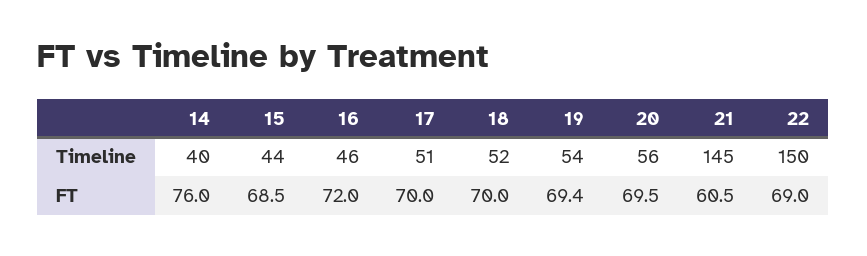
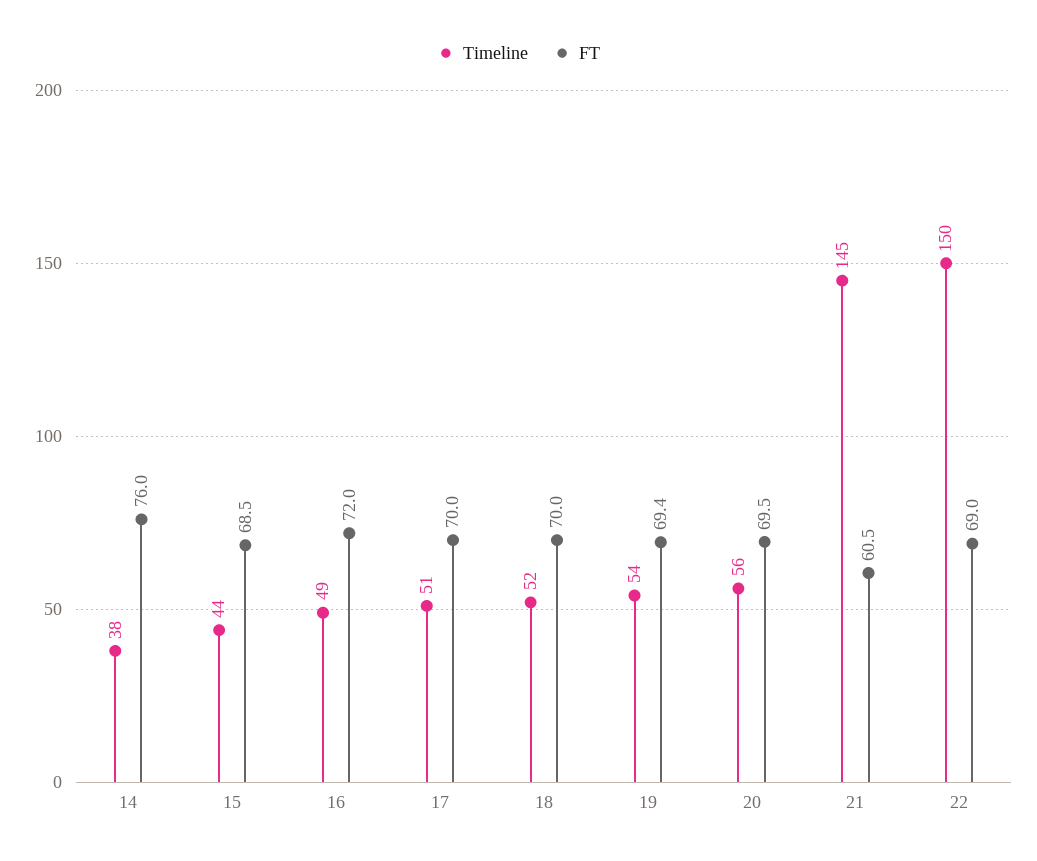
Timeline, 14: 40 -> 38
Timeline, 16: 46 -> 49

